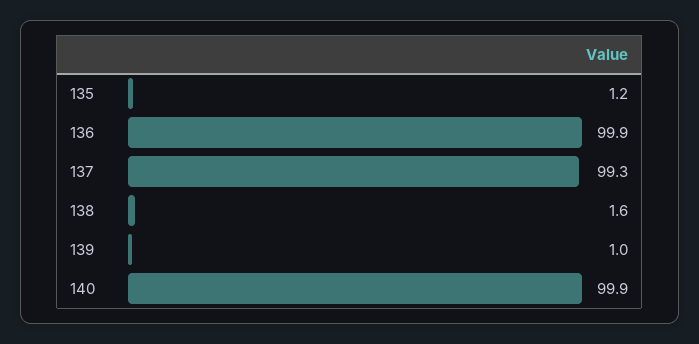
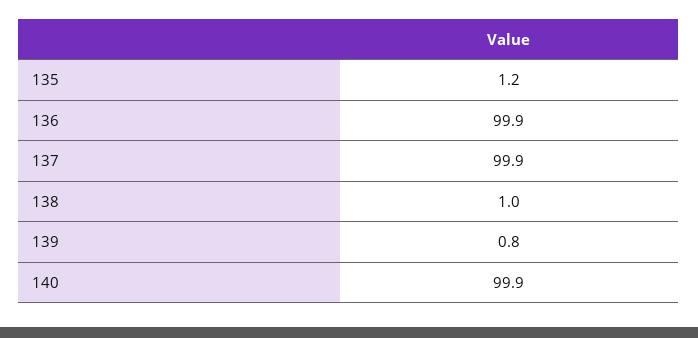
137: 99.3 -> 99.9
138: 1.6 -> 1
139: 1 -> 0.8

